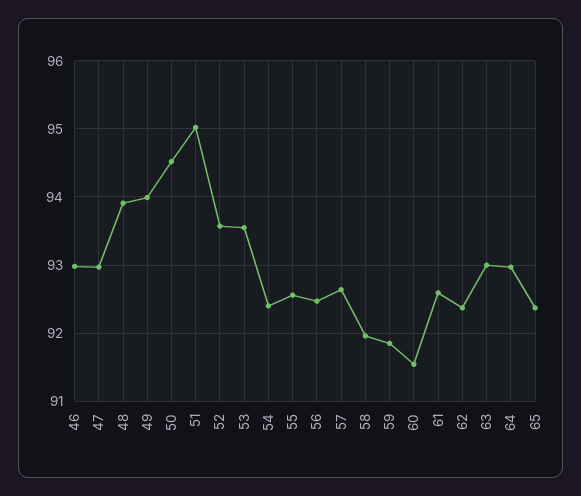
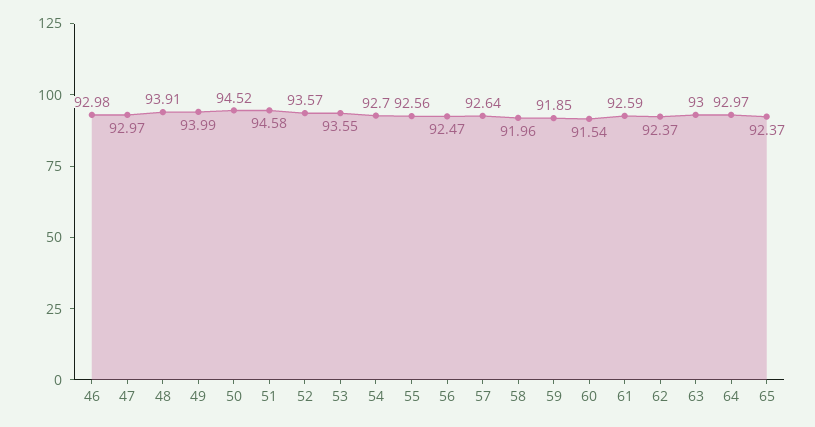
51: 95 -> 94.58
54: 92.4 -> 92.7

